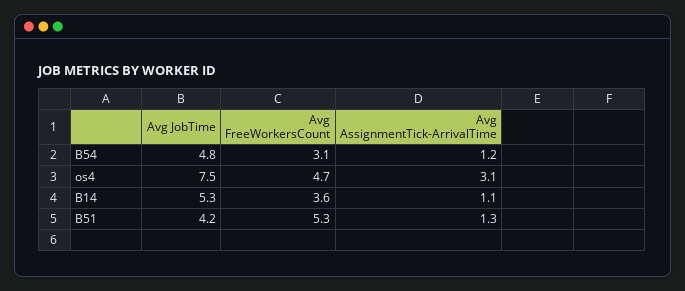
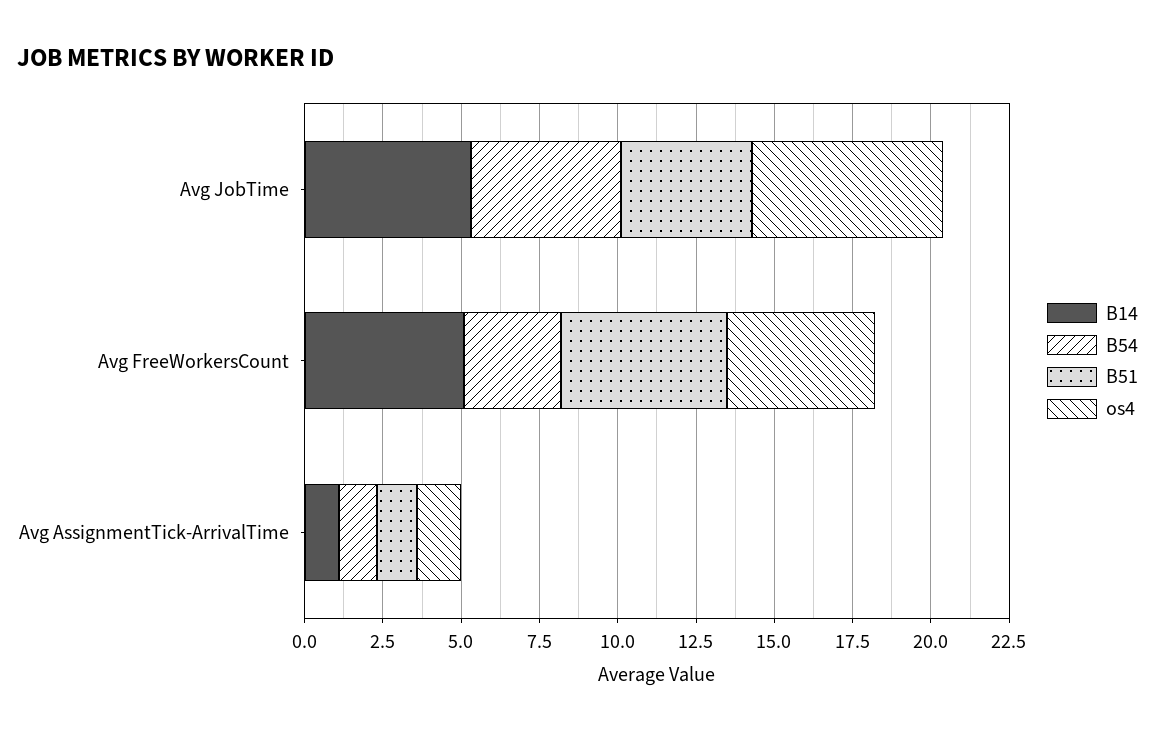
os4, Avg JobTime: 7.5 -> 6
os4, Avg AssignmentTick-ArrivalTime: 3.1 -> 1.5
B14, Avg FreeWorkersCount: 3.6 -> 5

